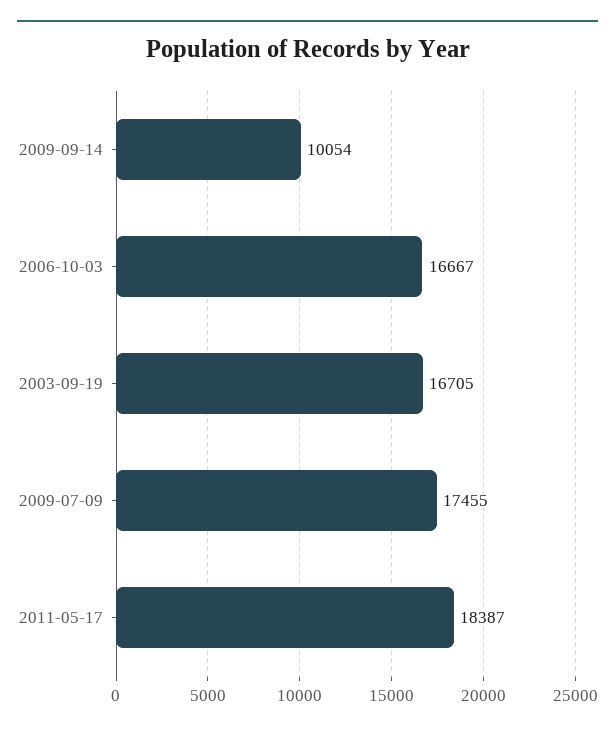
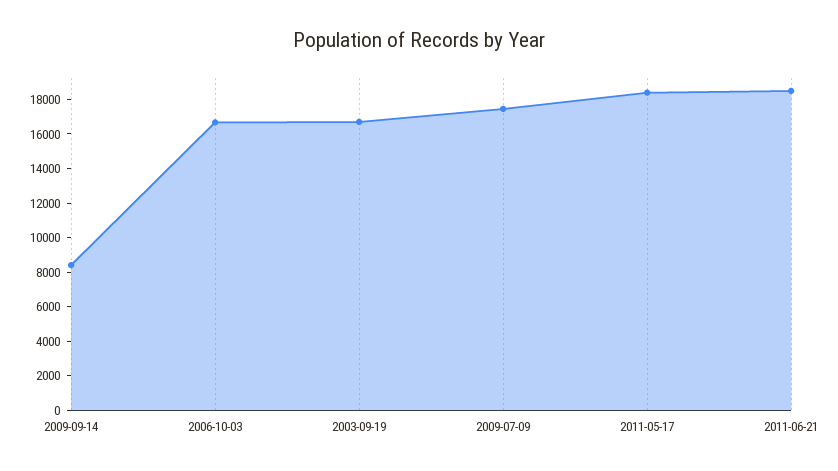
2009-09-14: 10054 -> 8500
2011-06-21: none -> 18500

